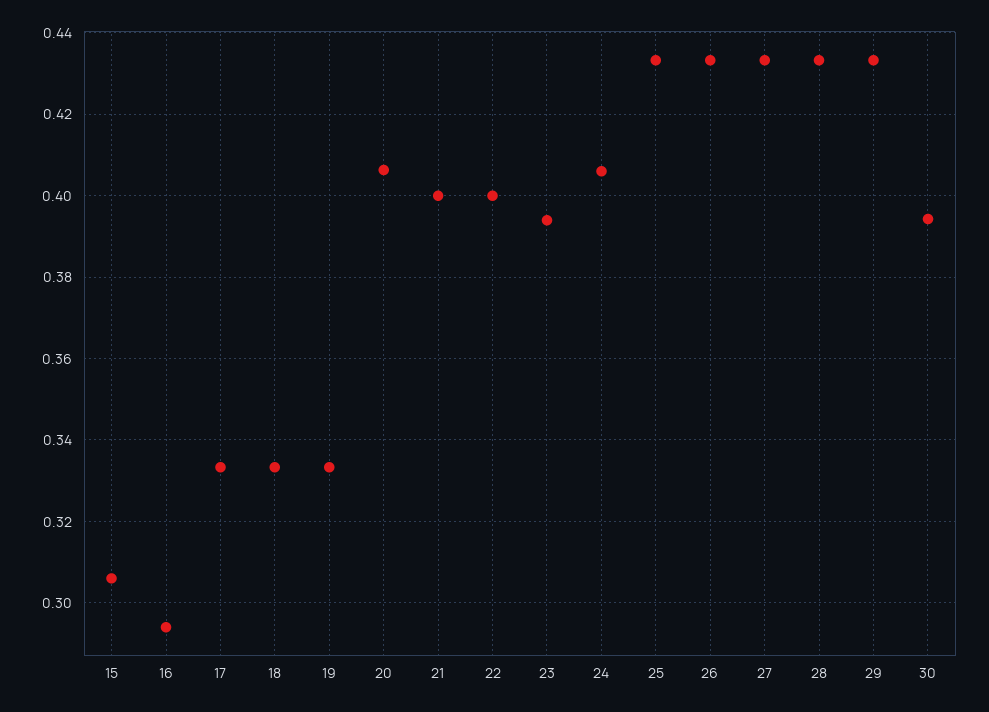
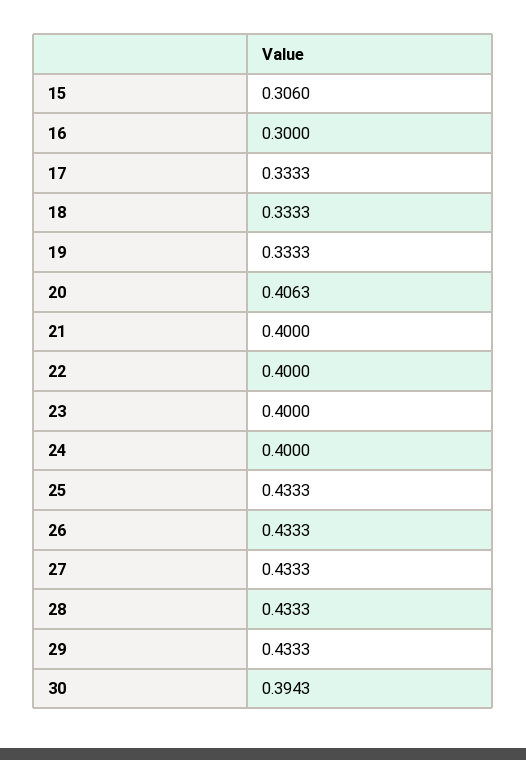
16: 0.294 -> 0.3
23: 0.394 -> 0.4
24: 0.406 -> 0.4

